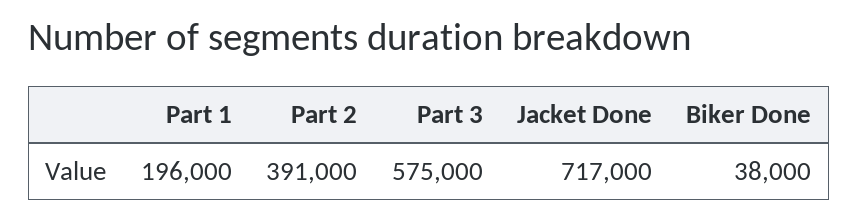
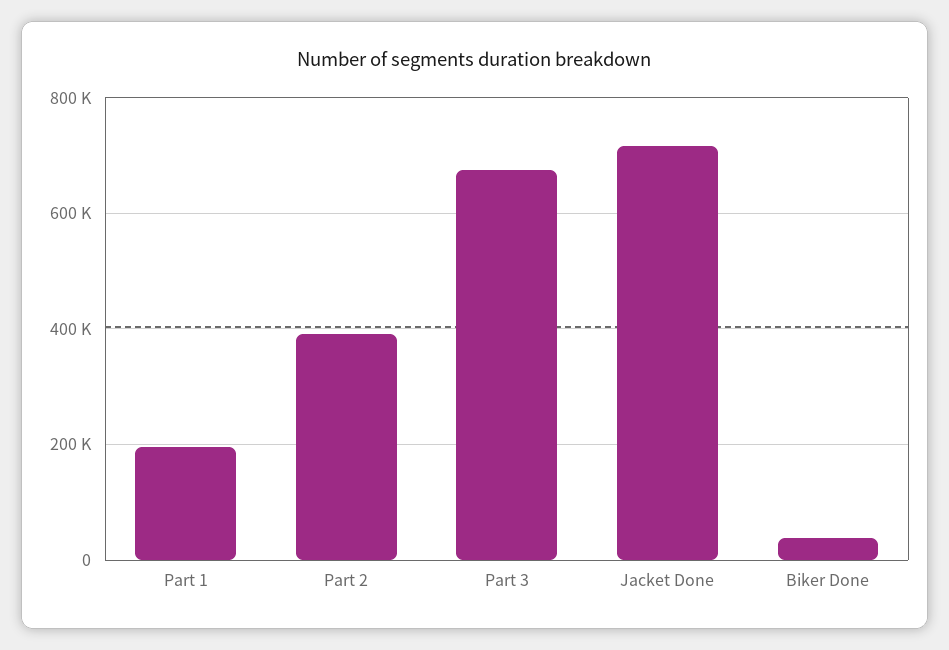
Part 3: 575000 -> 680000

